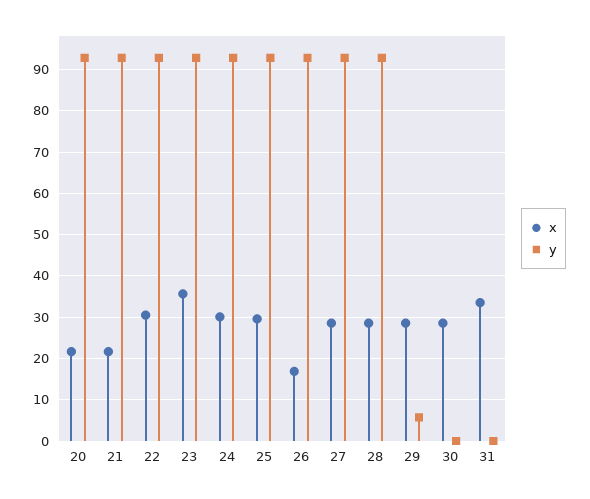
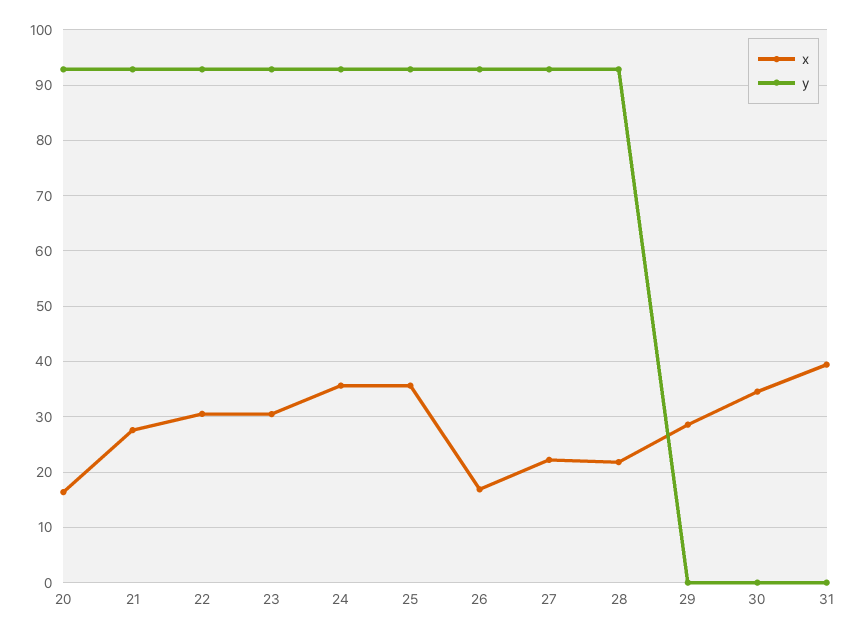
x, 20: 22 -> 16
x, 21: 22 -> 28
x, 23: 36 -> 30
x, 24: 30 -> 36
x, 25: 30 -> 36
x, 27: 28 -> 22
x, 28: 28 -> 22
y, 29: 6 -> 0
x, 30: 28 -> 34
x, 31: 34 -> 40

